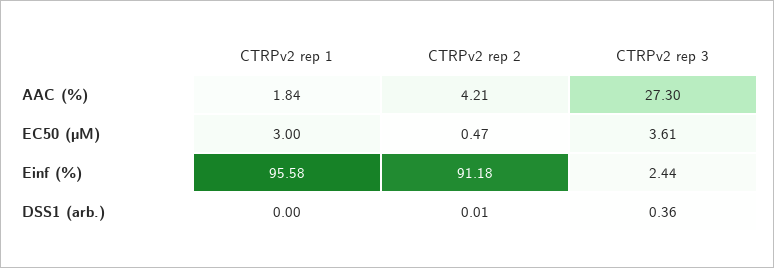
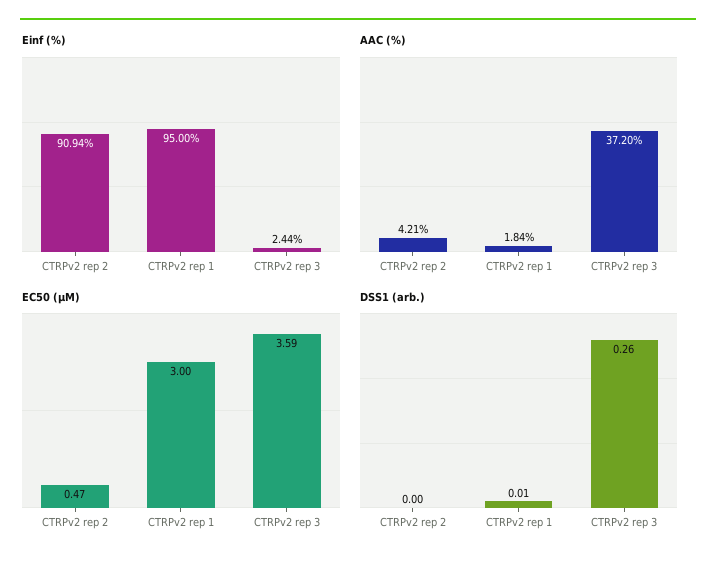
AAC (%), CTRPv2 rep 3: 27.3 -> 37.2
EC50 (µM), CTRPv2 rep 3: 3.61 -> 3.59
Einf (%), CTRPv2 rep 1: 95.58 -> 95
Einf (%), CTRPv2 rep 2: 91.18 -> 90.94
DSS1 (arb.), CTRPv2 rep 1: 0 -> 0.01
DSS1 (arb.), CTRPv2 rep 2: 0.01 -> 0
DSS1 (arb.), CTRPv2 rep 3: 0.36 -> 0.26

